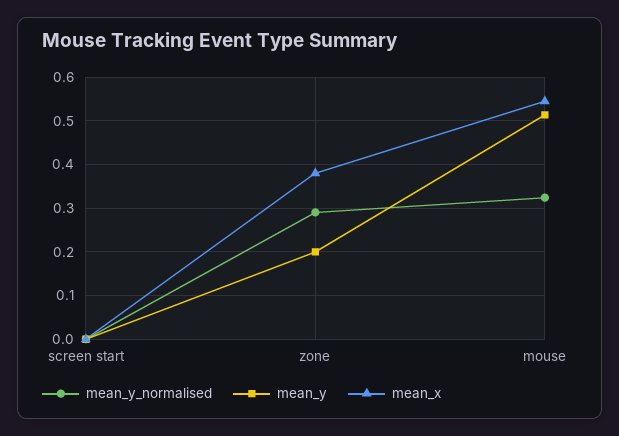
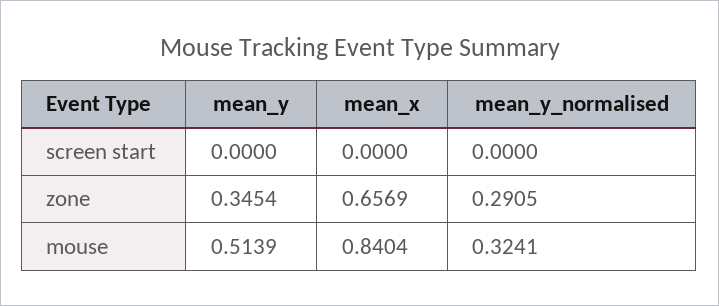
mean_y, zone: 0.2 -> 0.3454
mean_x, zone: 0.38 -> 0.6569
mean_x, mouse: 0.54 -> 0.8404

